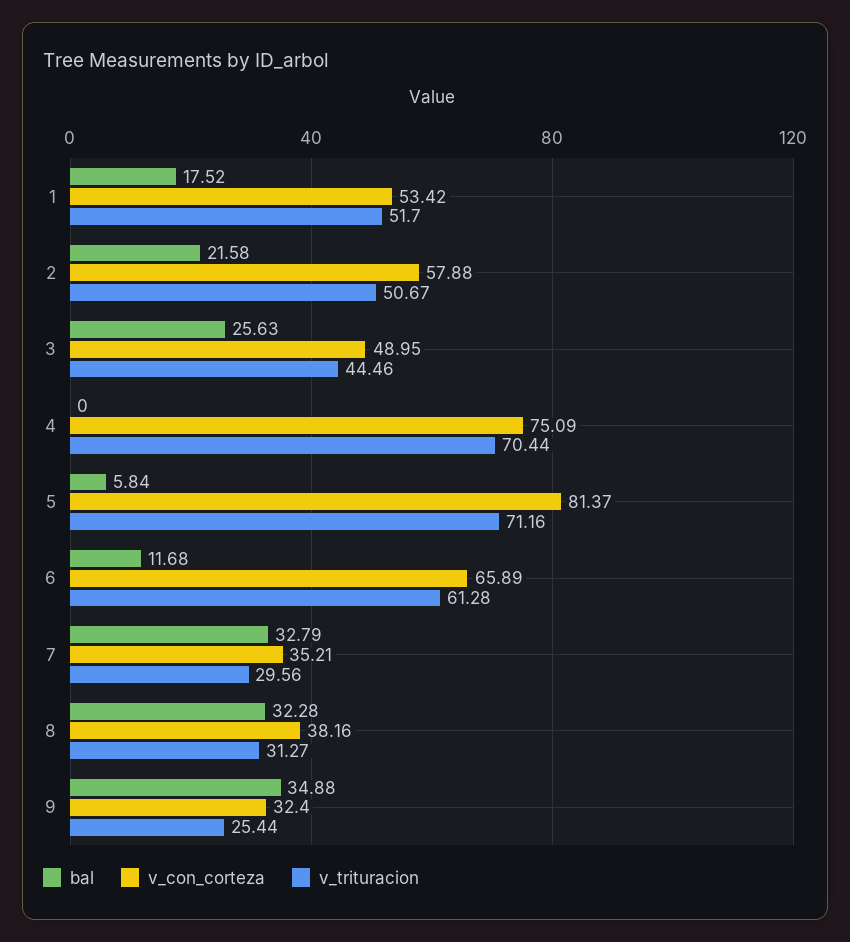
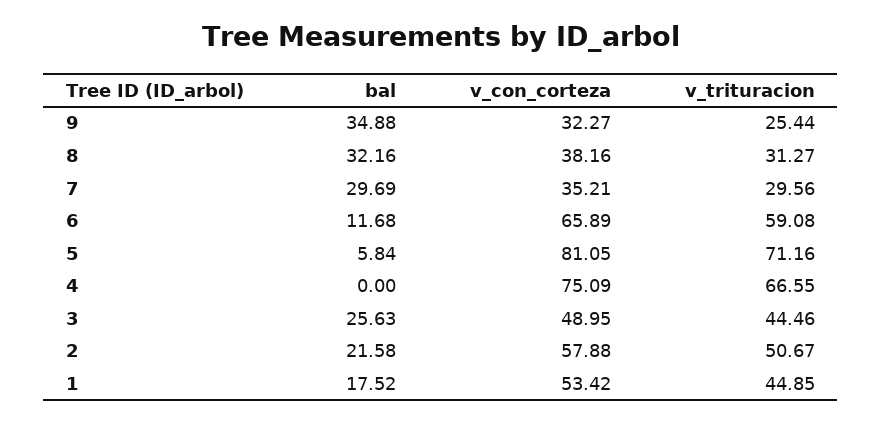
v_trituracion, 1: 51.7 -> 44.85
v_trituracion, 4: 70.44 -> 66.55
v_con_corteza, 5: 81.37 -> 81.05
v_trituracion, 6: 61.28 -> 59.08
bal, 7: 32.79 -> 29.69
bal, 8: 32.28 -> 32.16
v_con_corteza, 9: 32.4 -> 32.27

